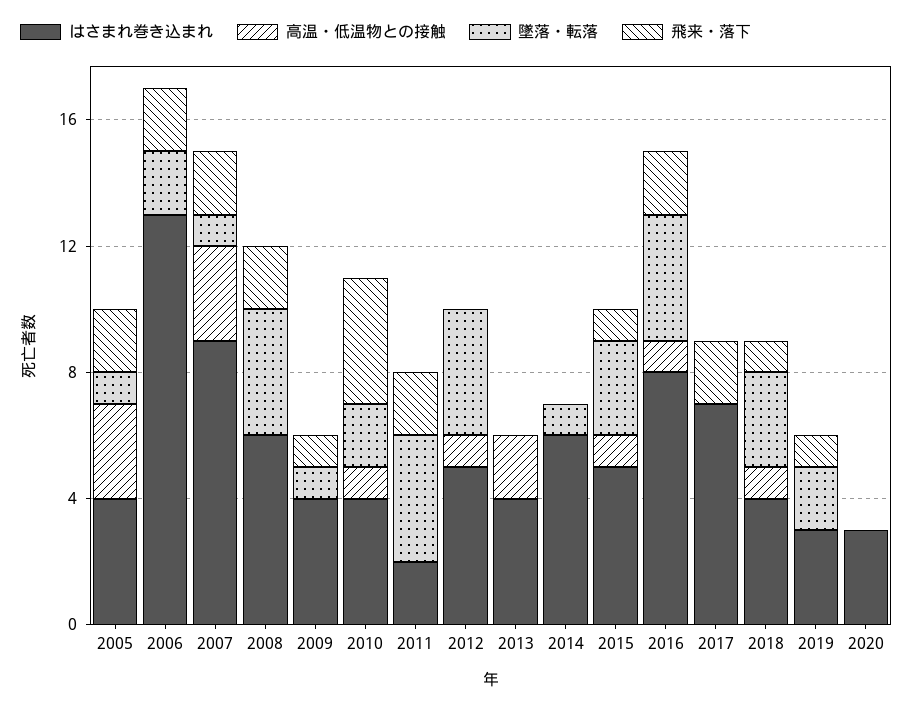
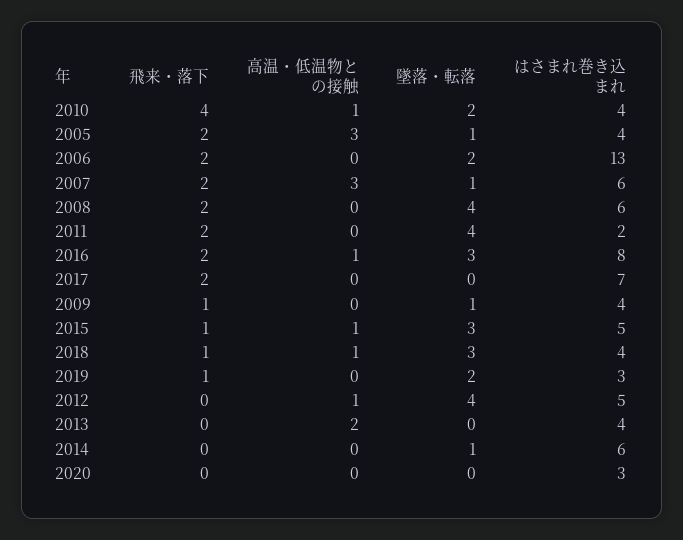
はさまれ巻き込まれ, 2007: 9 -> 6
墜落・転落, 2016: 4 -> 3

